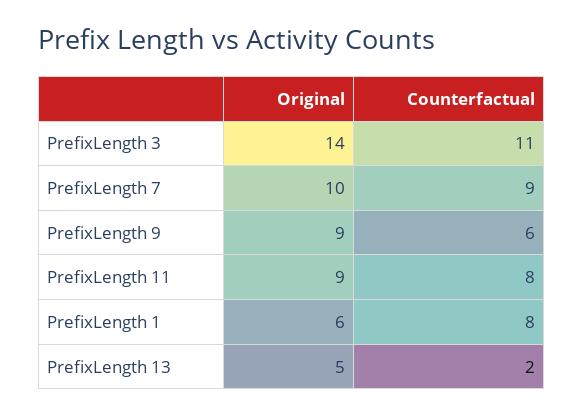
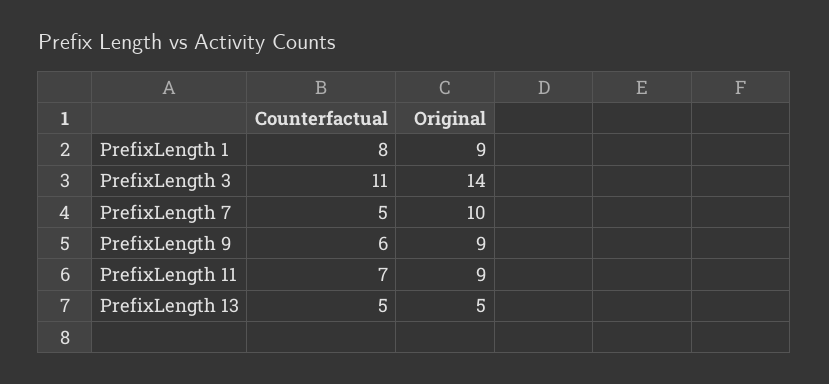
Counterfactual, PrefixLength 7: 9 -> 5
Counterfactual, PrefixLength 11: 8 -> 7
Original, PrefixLength 1: 6 -> 9
Counterfactual, PrefixLength 13: 2 -> 5

